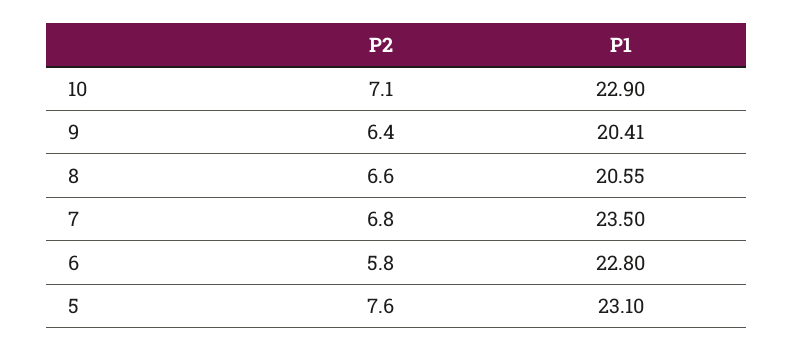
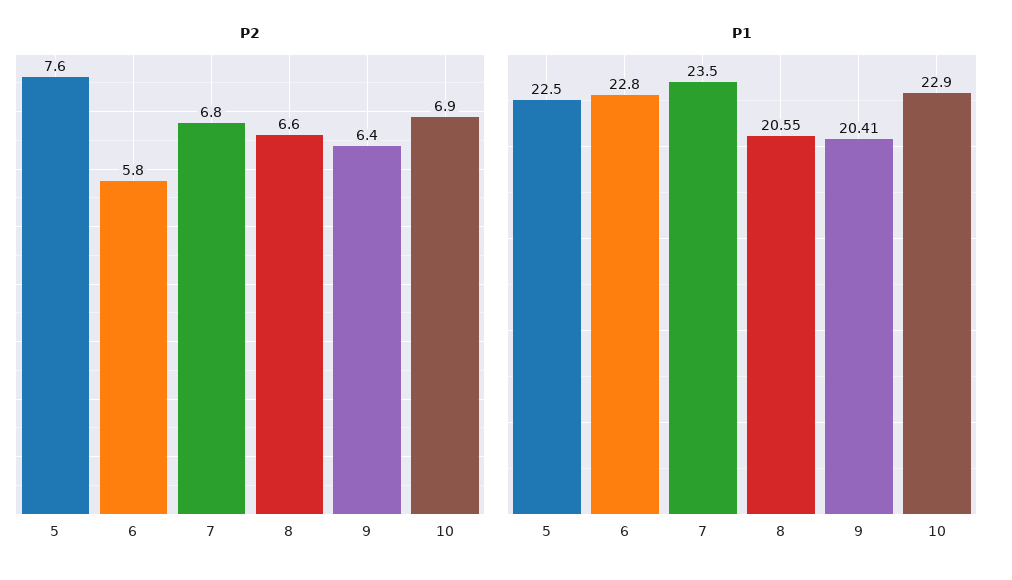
P2, 10: 7.1 -> 6.9
P1, 5: 23.1 -> 22.5

